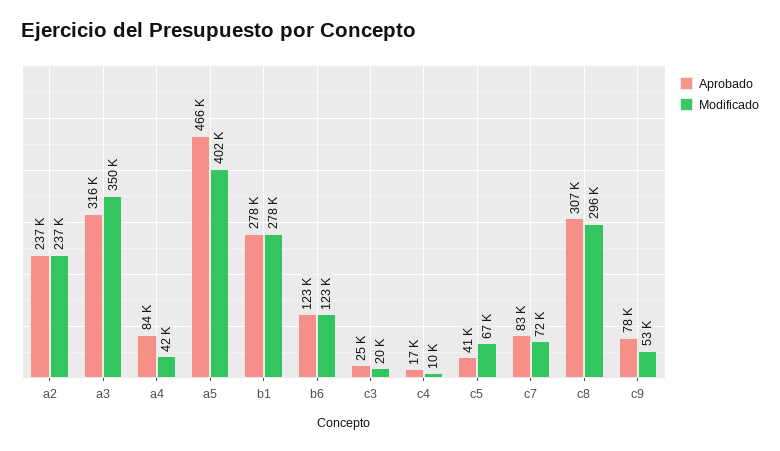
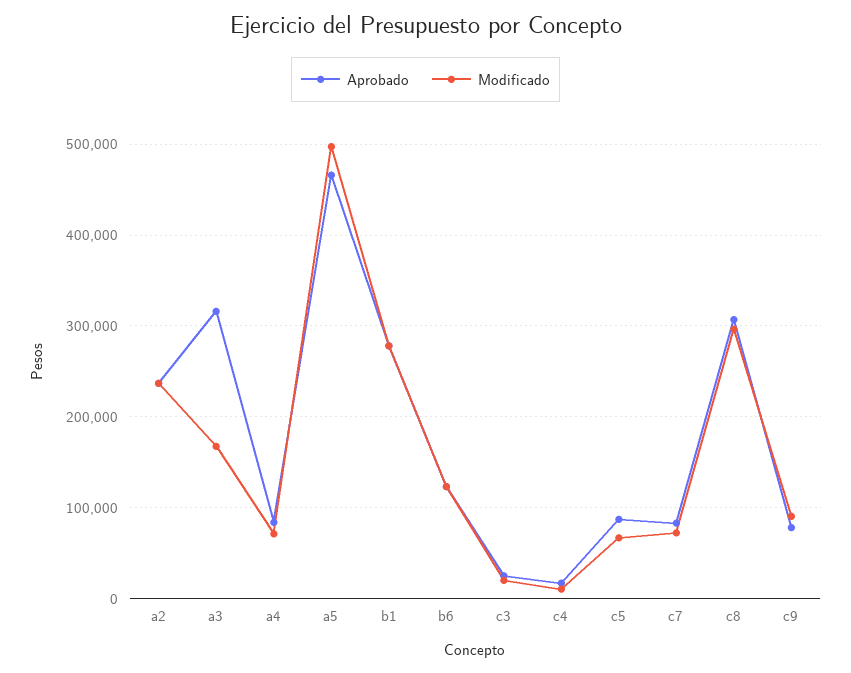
Modificado, a3: 350000 -> 170000
Modificado, a4: 42000 -> 70000
Modificado, a5: 402000 -> 500000
Aprobado, c5: 41000 -> 90000
Modificado, c9: 53000 -> 90000

